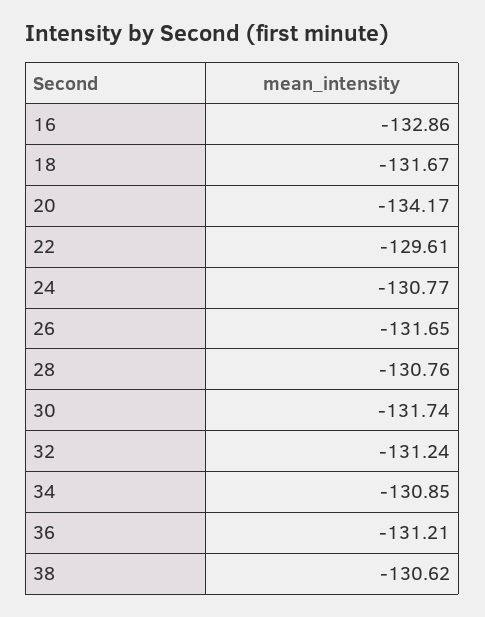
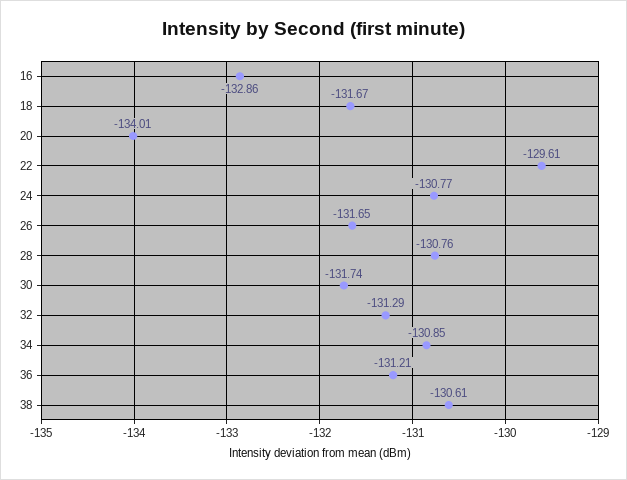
20: -134.17 -> -134.01
32: -131.24 -> -131.29
38: -130.62 -> -130.61

